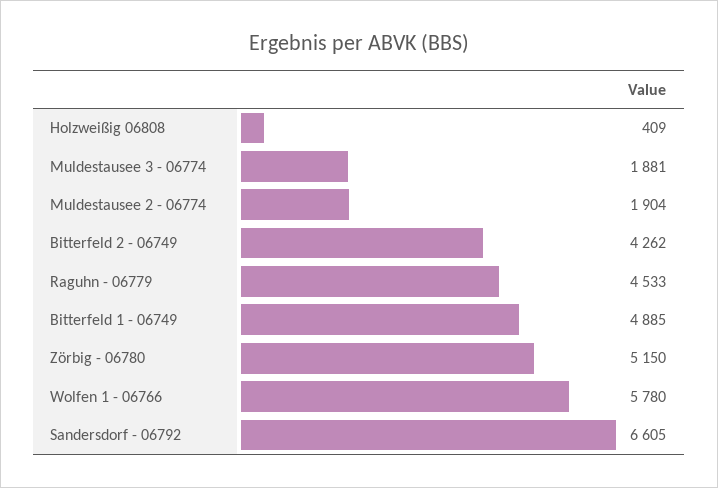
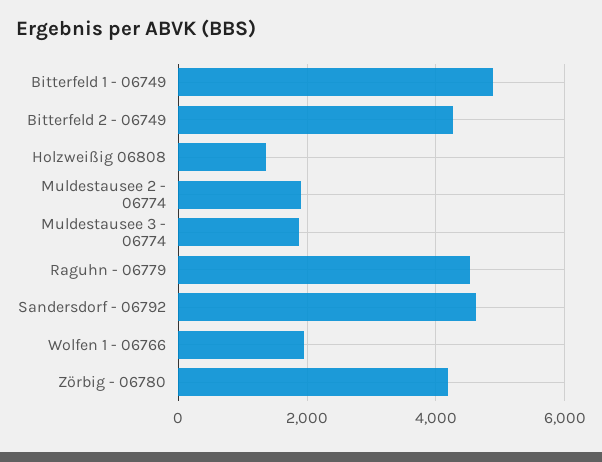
Holzweißig 06808: 409 -> 1400
Zörbig - 06780: 5150 -> 4200
Wolfen 1 - 06766: 5780 -> 2000
Sandersdorf - 06792: 6605 -> 4600

